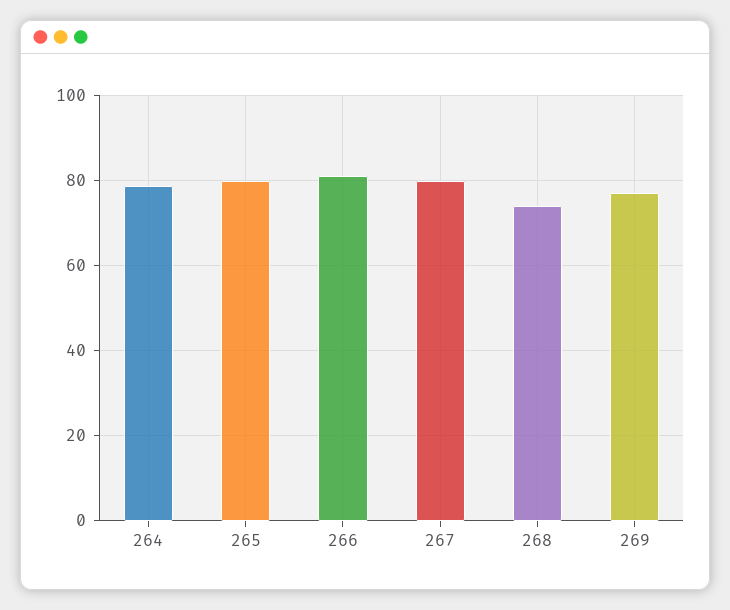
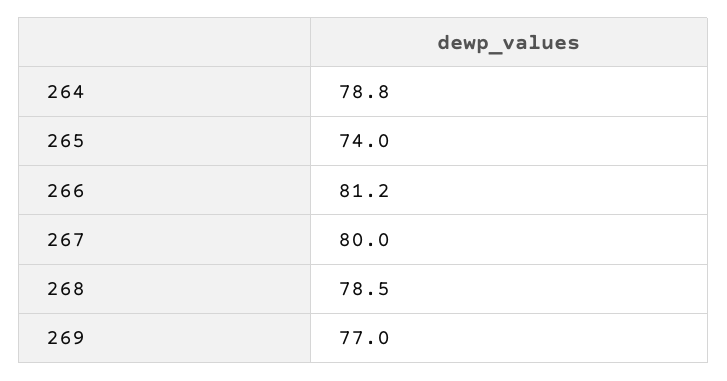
265: 80 -> 74
268: 74 -> 78.5

